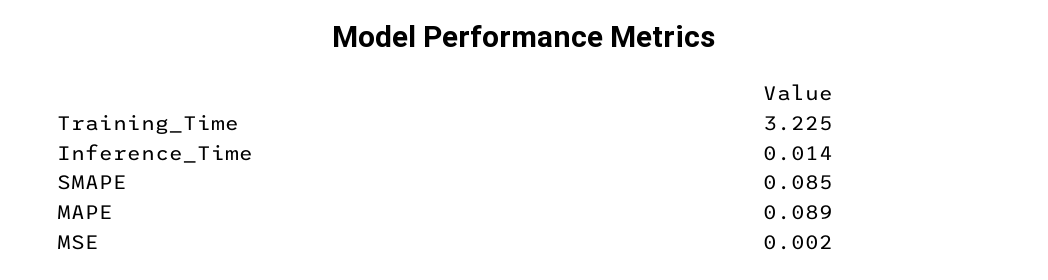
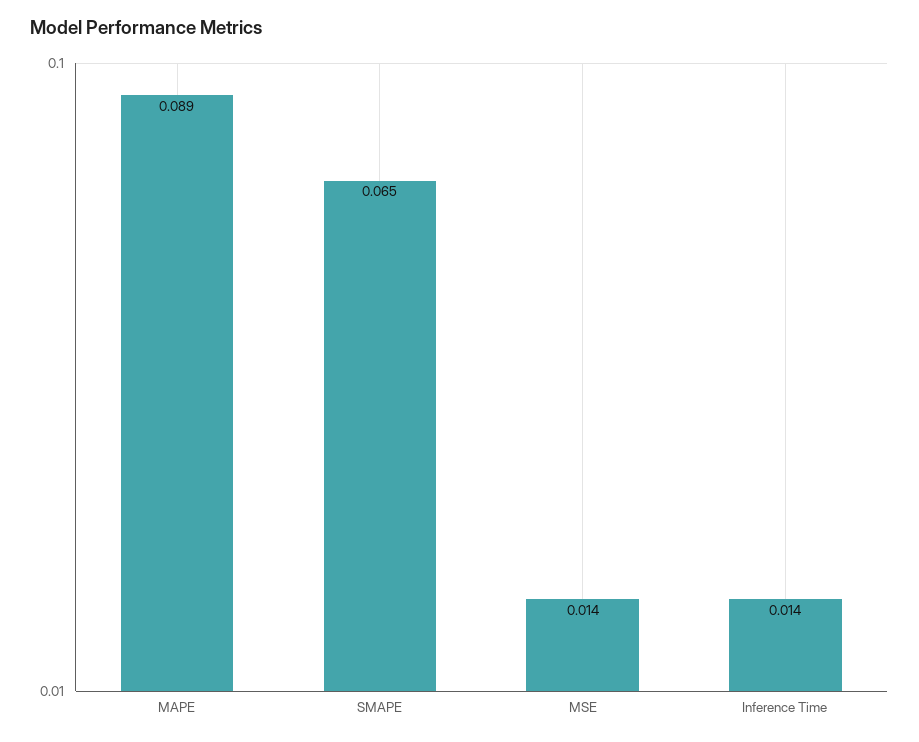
Training_Time: 3.225 -> none
SMAPE: 0.085 -> 0.065
MSE: 0.002 -> 0.014

